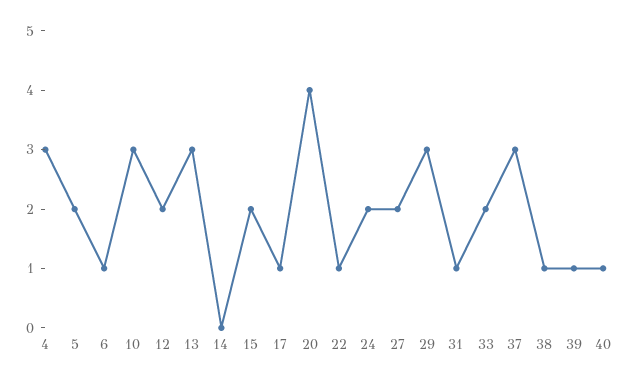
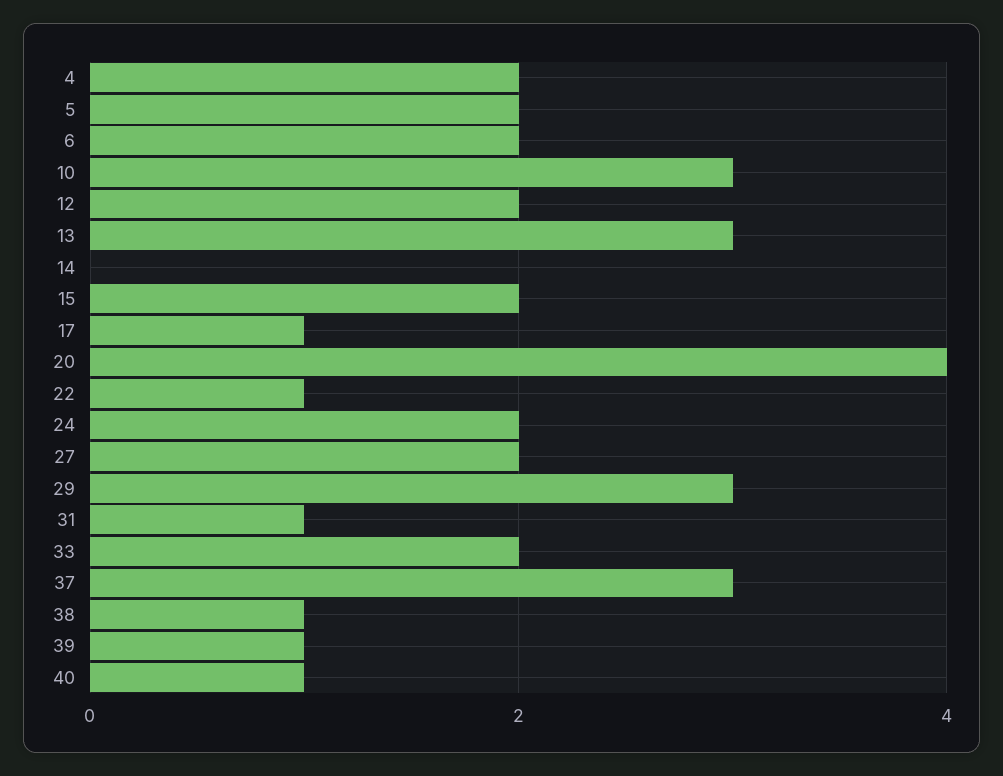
4: 3 -> 2
6: 1 -> 2

